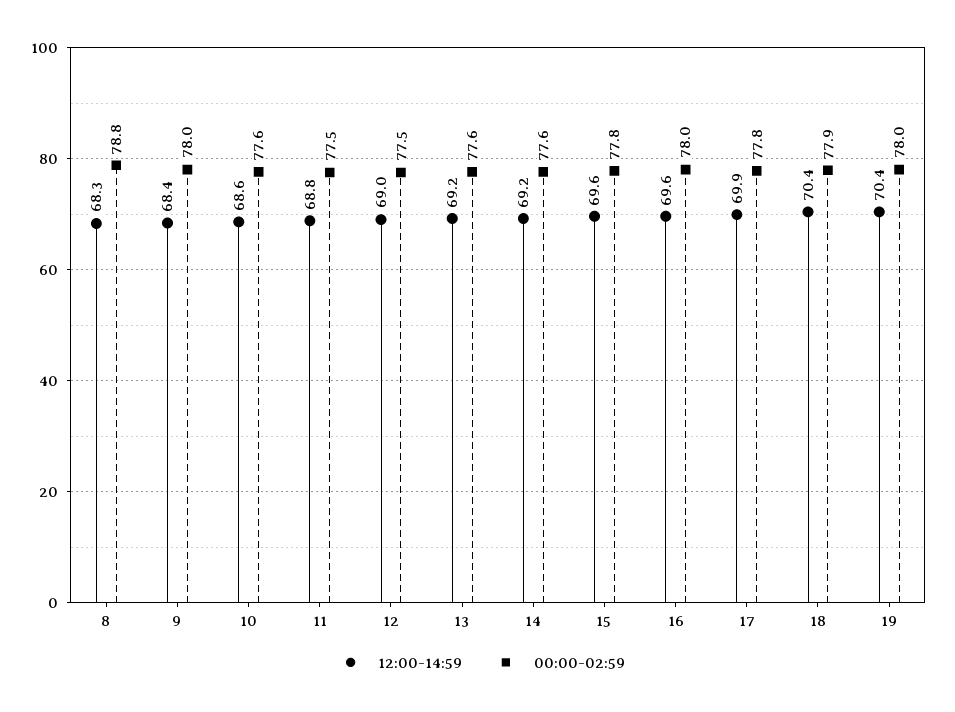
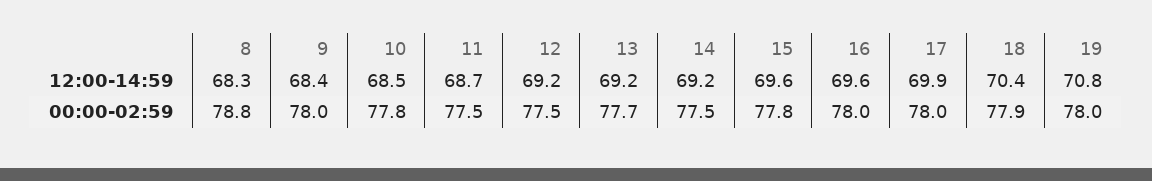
12:00-14:59, 10: 68.6 -> 68.5
00:00-02:59, 10: 77.6 -> 77.8
12:00-14:59, 11: 68.8 -> 68.7
12:00-14:59, 12: 69 -> 69.2
00:00-02:59, 13: 77.6 -> 77.7
00:00-02:59, 14: 77.6 -> 77.5
00:00-02:59, 17: 77.8 -> 78
12:00-14:59, 19: 70.4 -> 70.8

